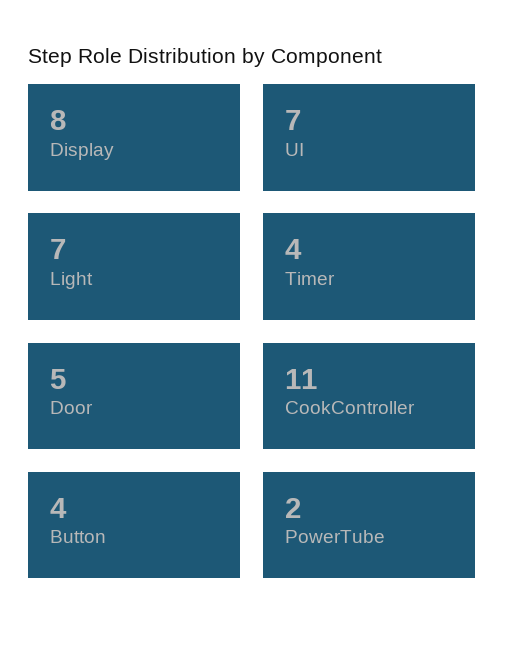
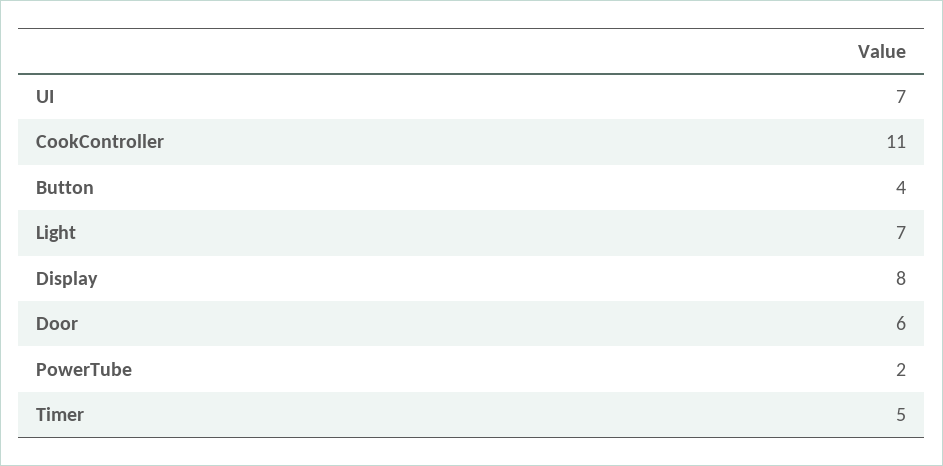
Timer: 4 -> 5
Door: 5 -> 6

